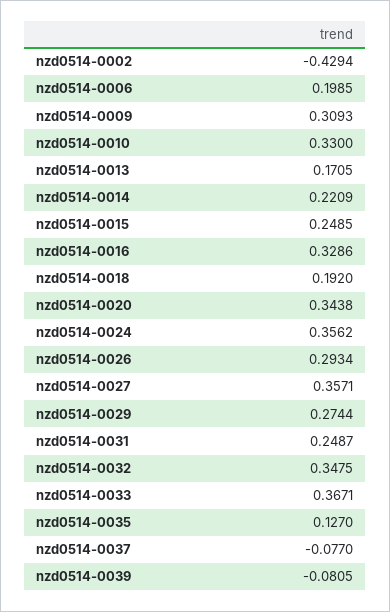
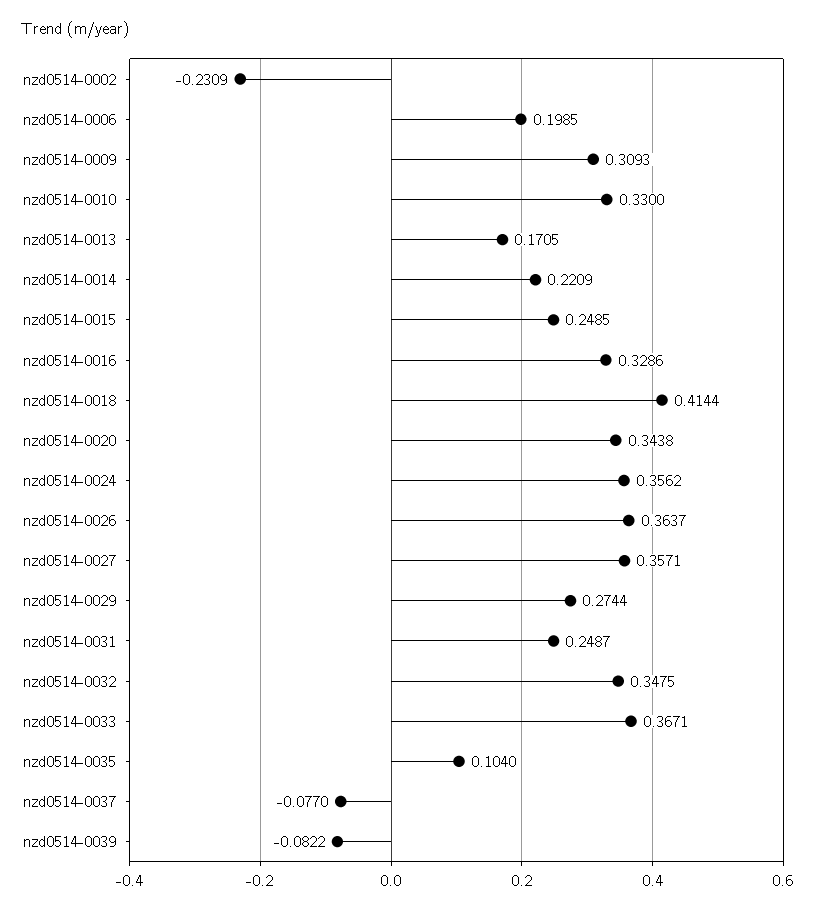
nzd0514-0002: -0.4294 -> -0.2309
nzd0514-0018: 0.192 -> 0.4144
nzd0514-0026: 0.2934 -> 0.3637
nzd0514-0035: 0.127 -> 0.104
nzd0514-0039: -0.0805 -> -0.0822

